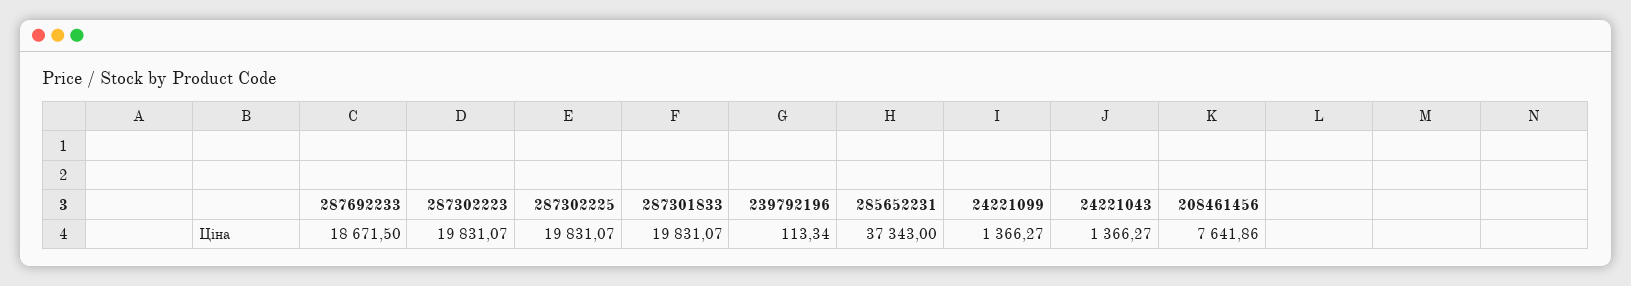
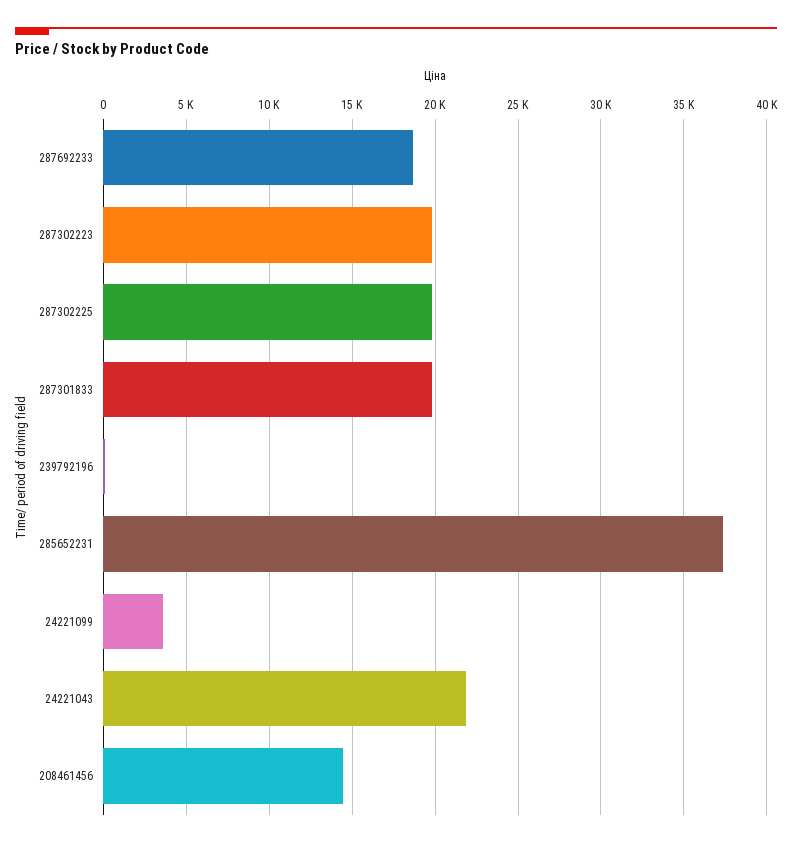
24221099: 1366.27 -> 3500
24221043: 1366.27 -> 22000
208461456: 7641.86 -> 14500

